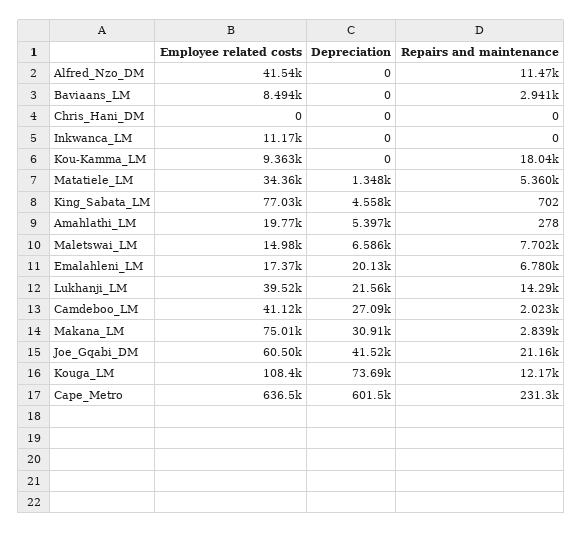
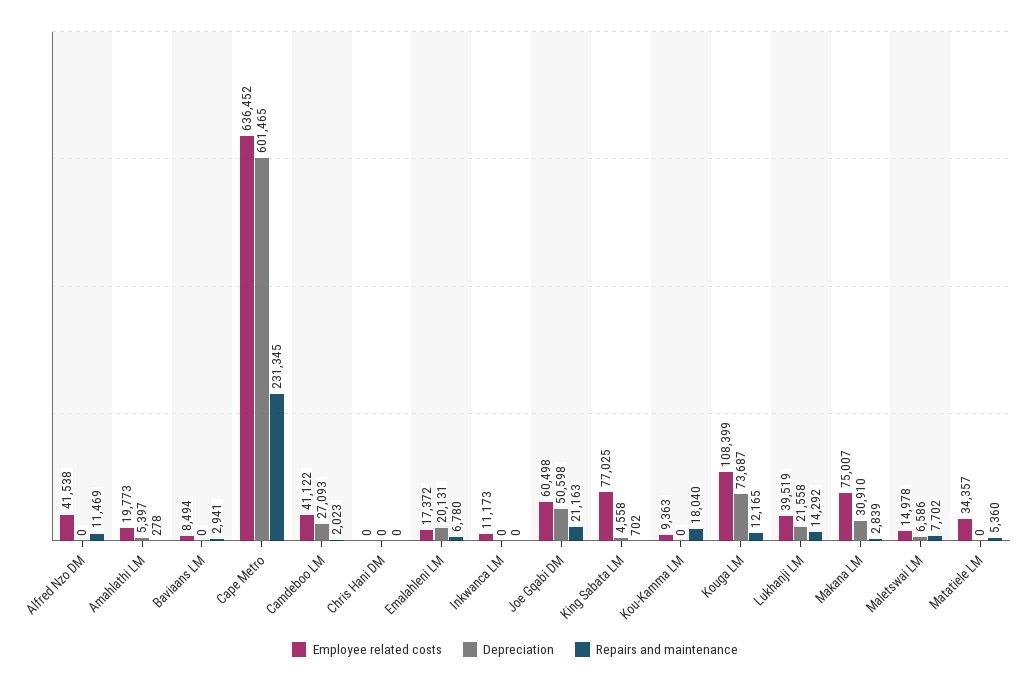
Depreciation, Matatiele_LM: 1348 -> 0
Depreciation, Joe_Gqabi_DM: 41520 -> 50598

